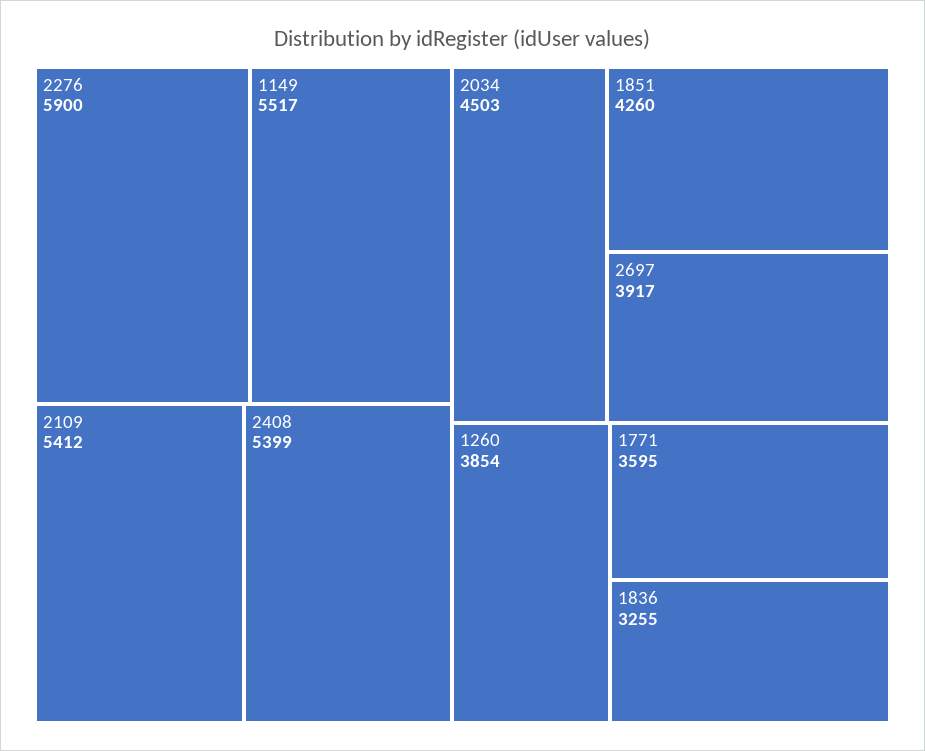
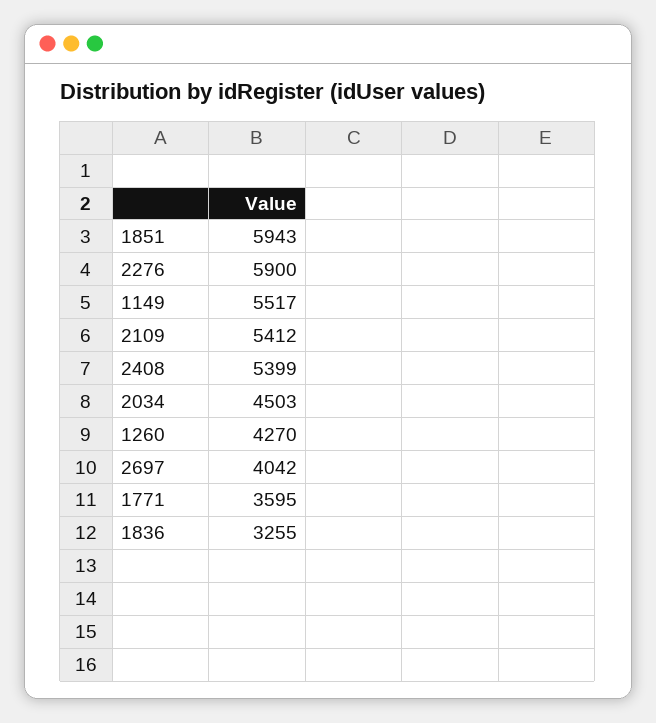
1851: 4260 -> 5943
2697: 3917 -> 4042
1260: 3854 -> 4270

